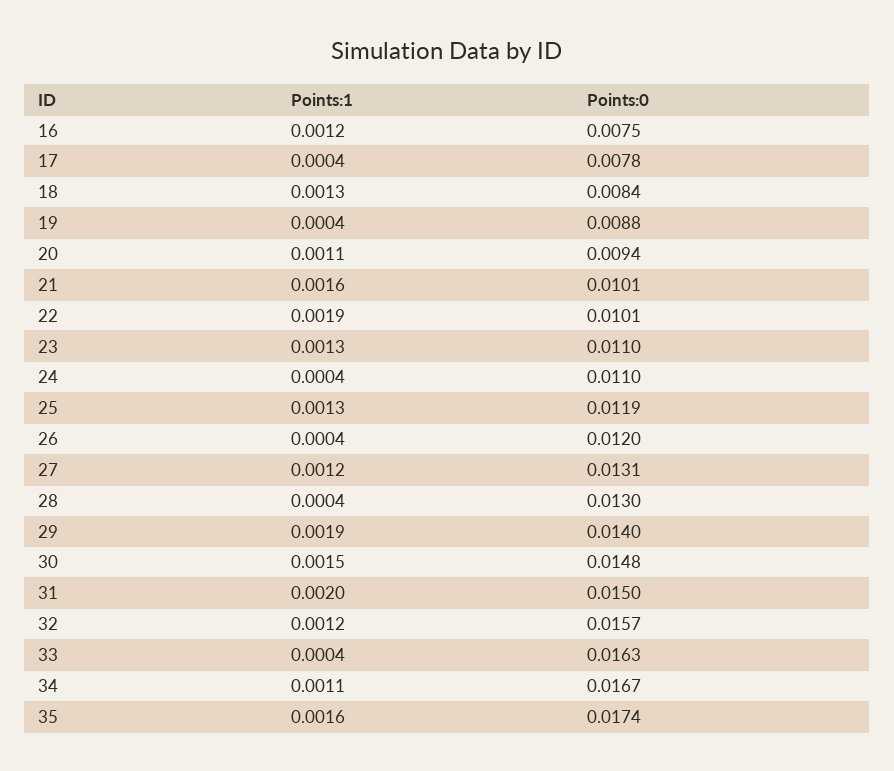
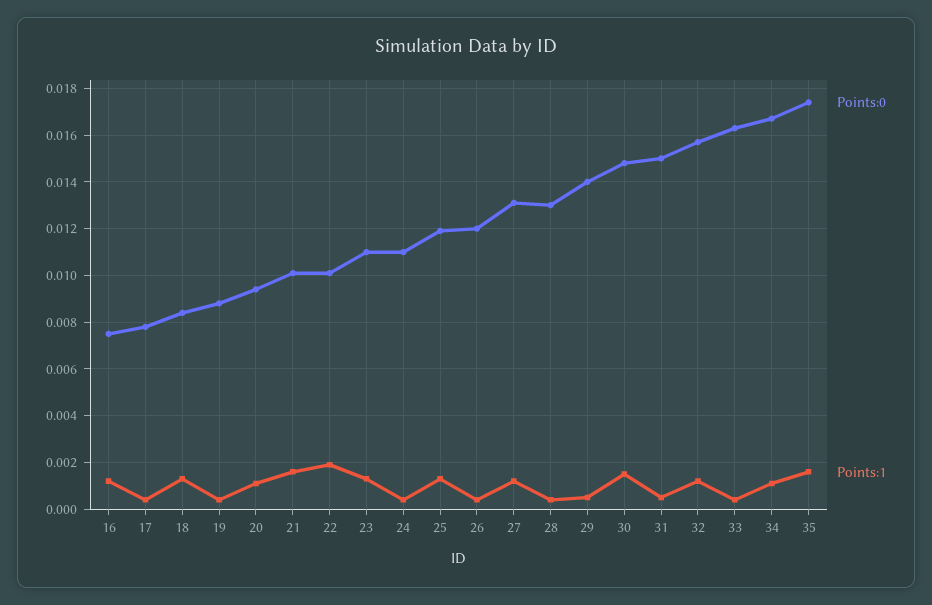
Points:1, 29: 0.0019 -> 0.0005
Points:1, 31: 0.002 -> 0.0005

